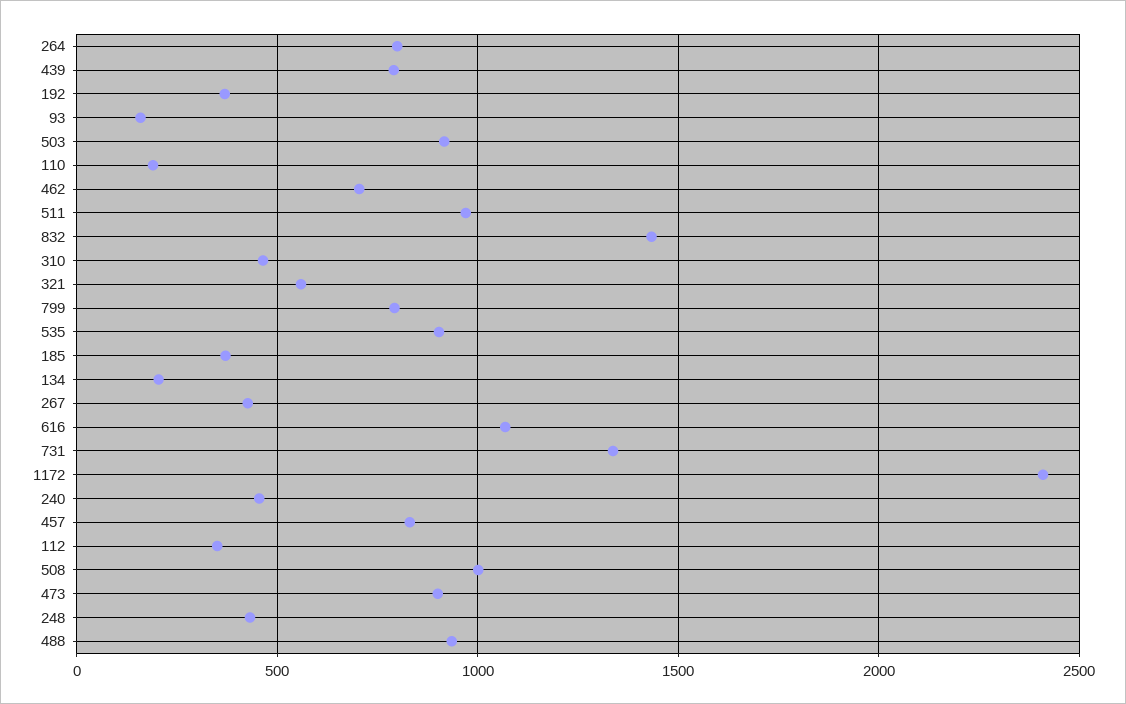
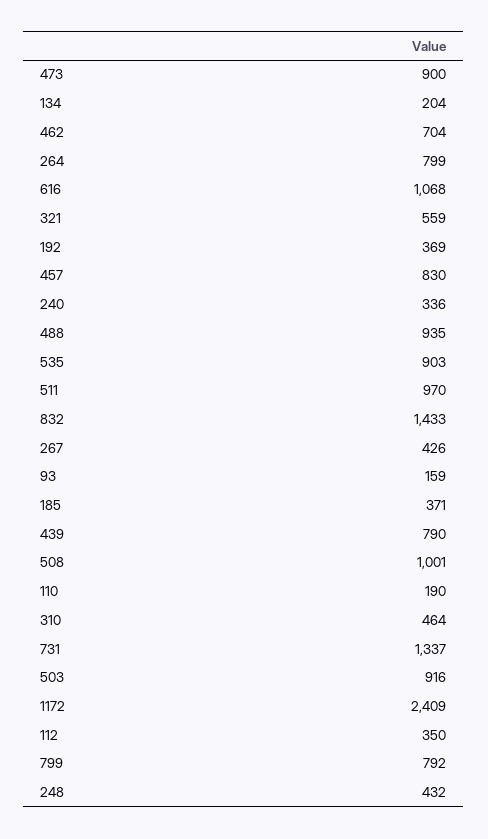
240: 450 -> 336

